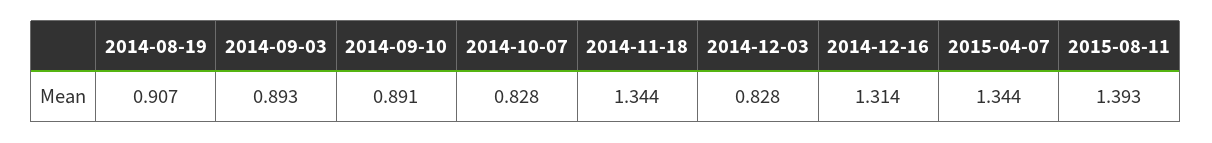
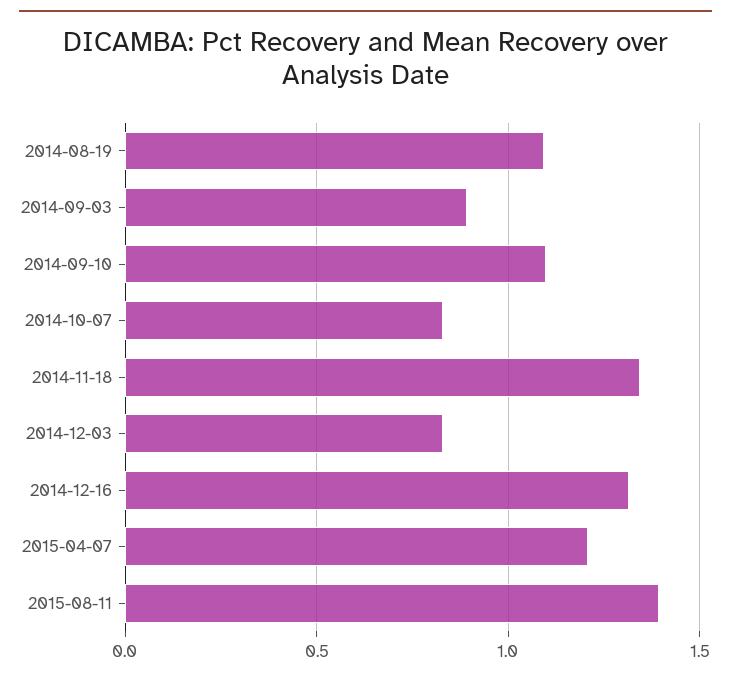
2014-08-19: 0.907 -> 1.1
2014-09-10: 0.891 -> 1.1
2015-04-07: 1.344 -> 1.2

